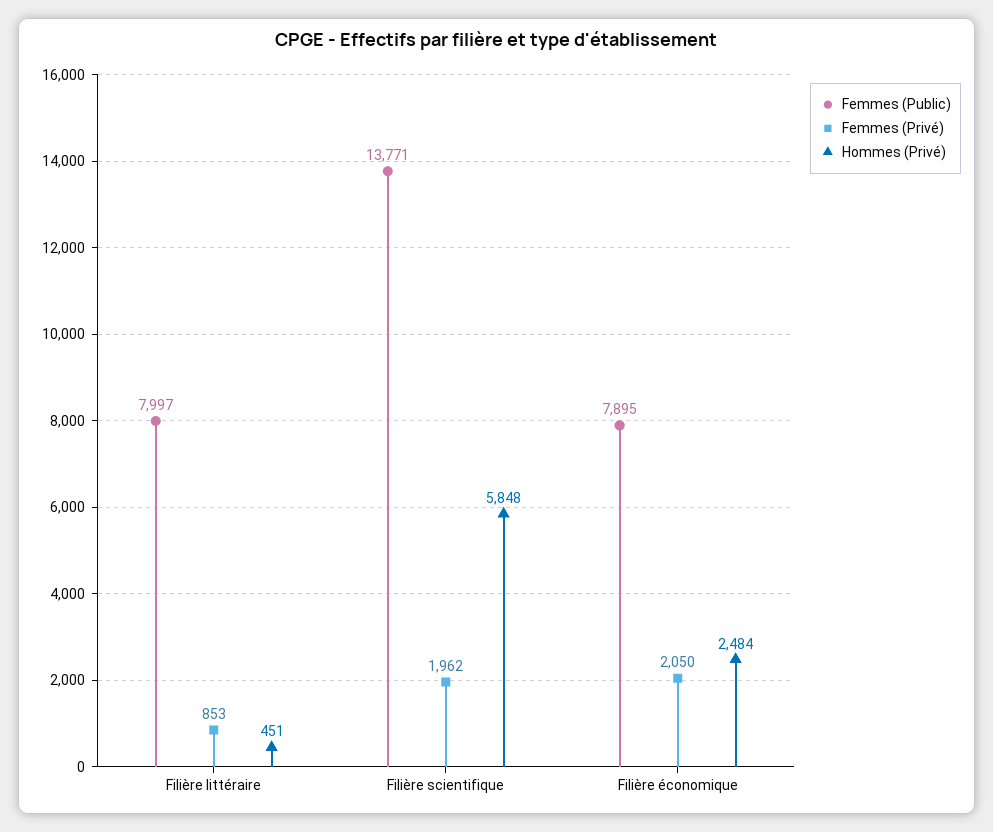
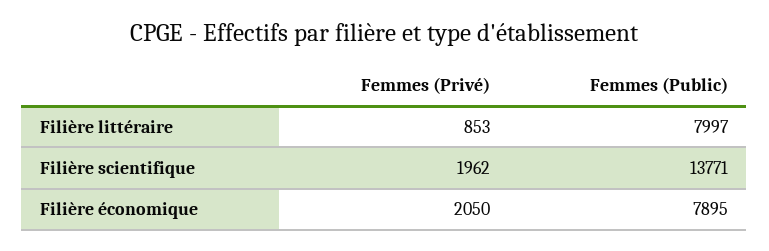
Hommes (Privé), Filière littéraire: 451 -> none
Hommes (Privé), Filière scientifique: 5848 -> none
Hommes (Privé), Filière économique: 2484 -> none

